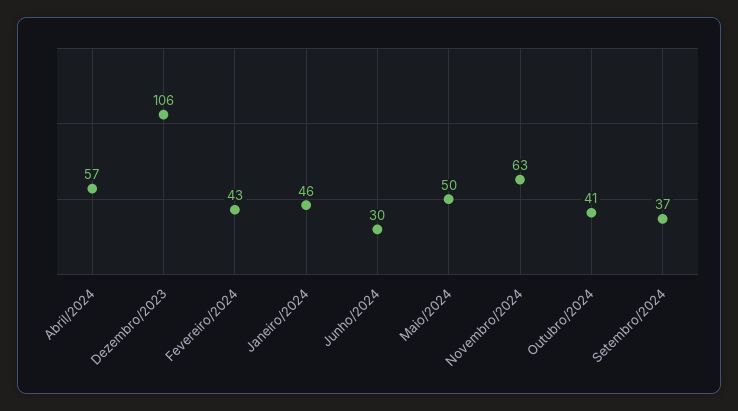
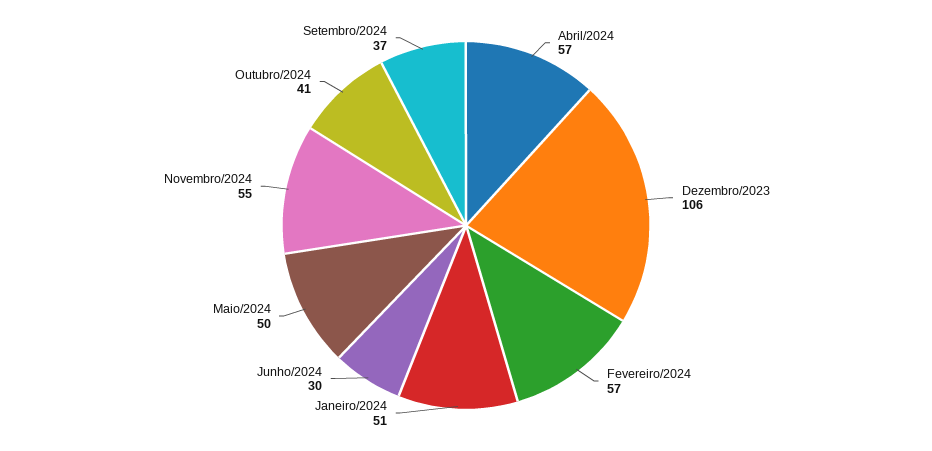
Fevereiro/2024: 43 -> 57
Janeiro/2024: 46 -> 51
Novembro/2024: 63 -> 55

